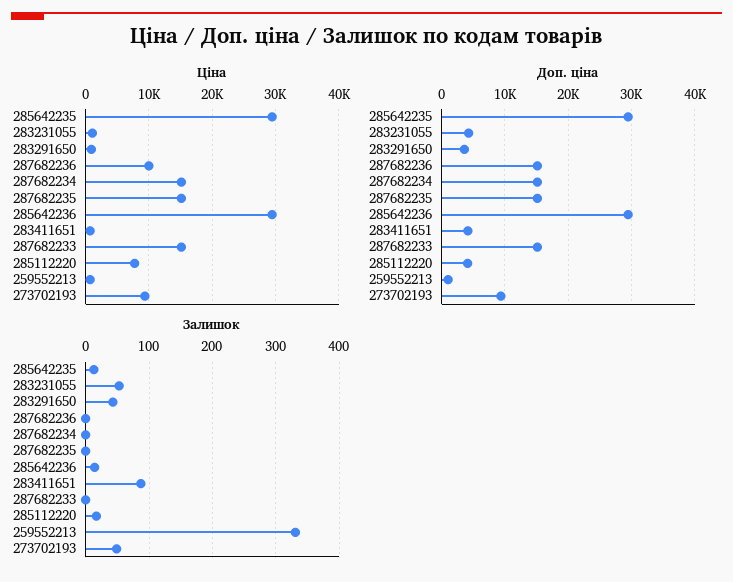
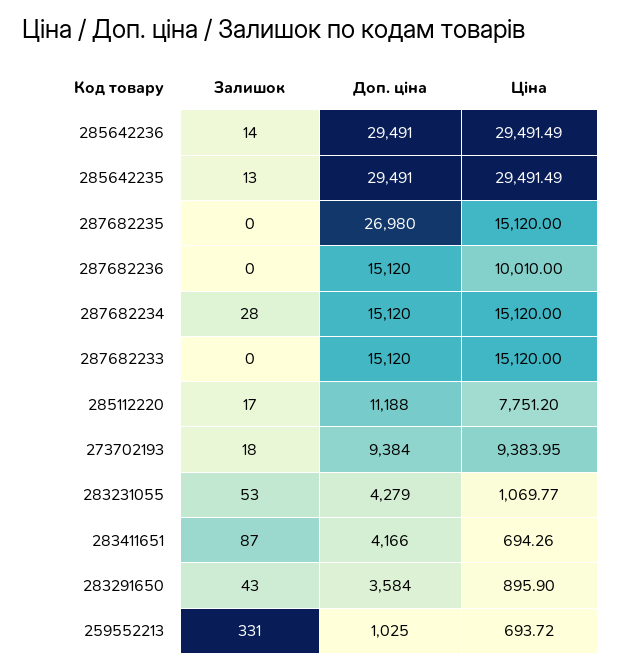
Доп. ціна, 287682235: 15000 -> 26980
Доп. ціна, 285112220: 4000 -> 11188
Залишок, 287682234: 0 -> 28
Залишок, 273702193: 50 -> 18

